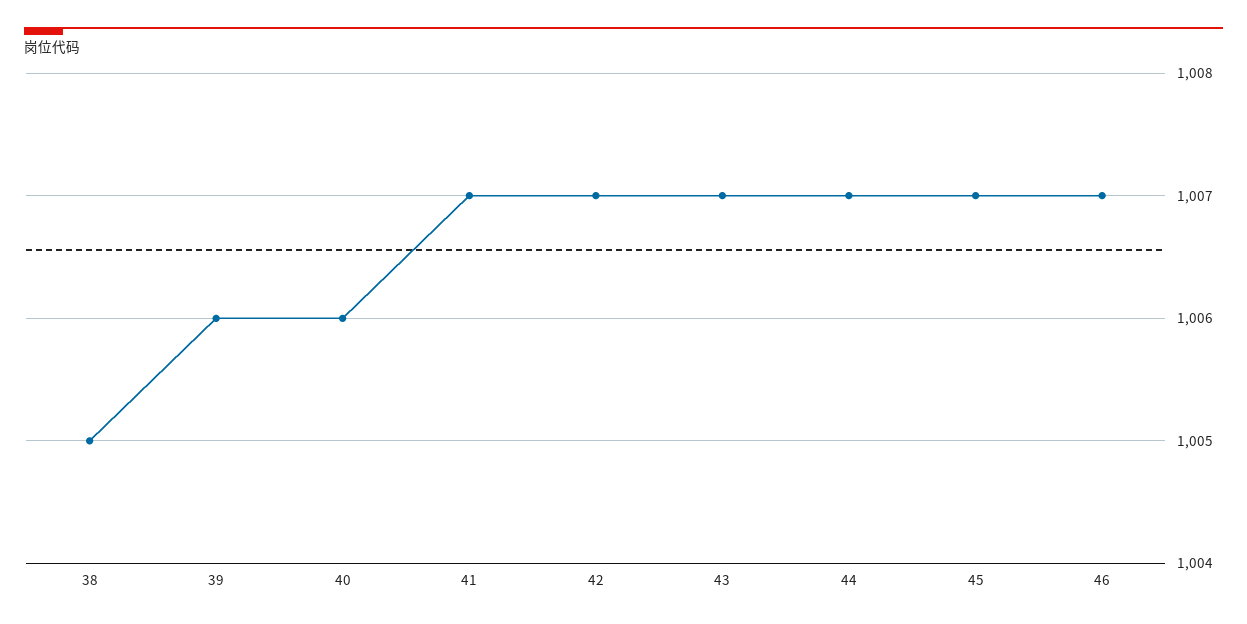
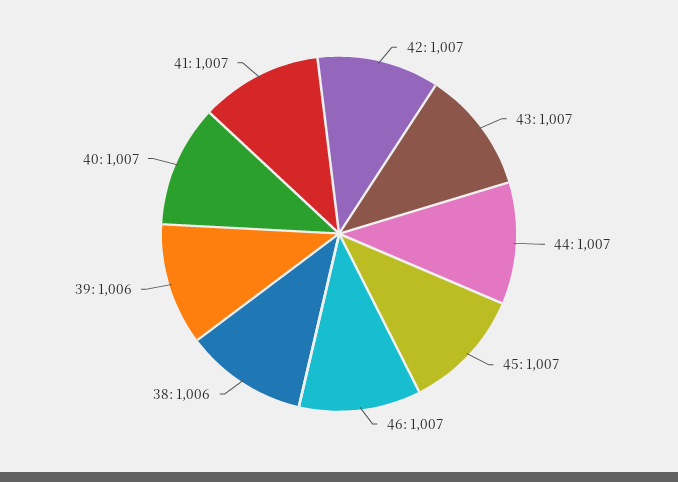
38: 1005 -> 1006
40: 1006 -> 1007

